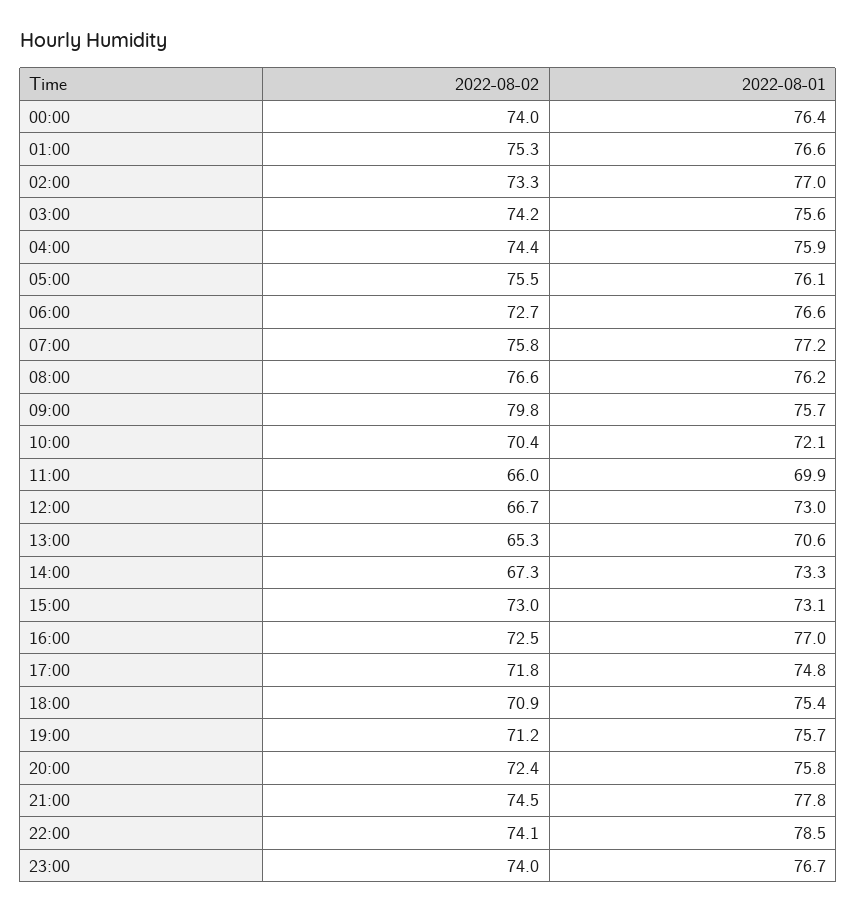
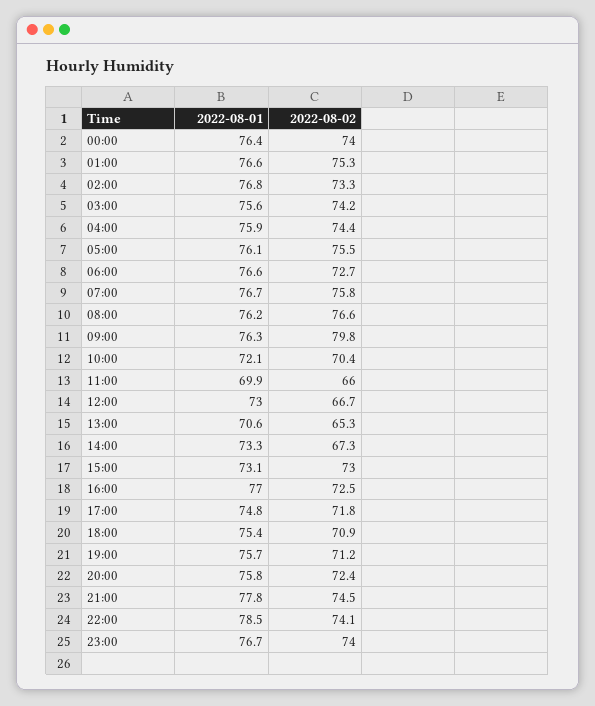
2022-08-01, 02:00: 77 -> 76.8
2022-08-01, 07:00: 77.2 -> 76.7
2022-08-01, 09:00: 75.7 -> 76.3

